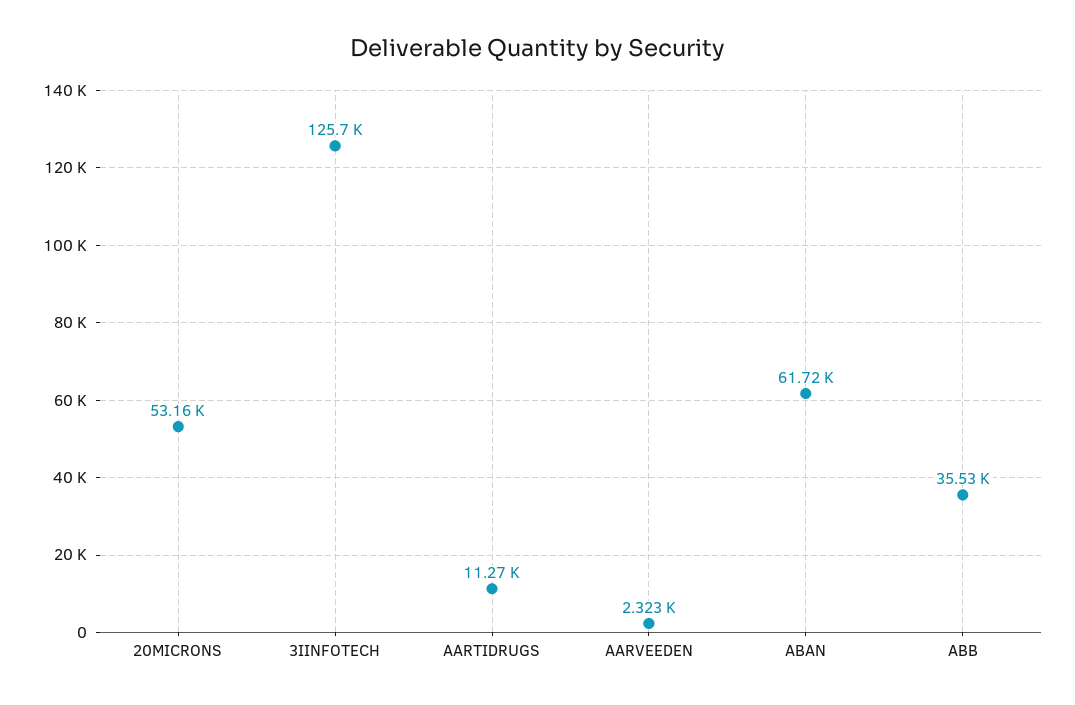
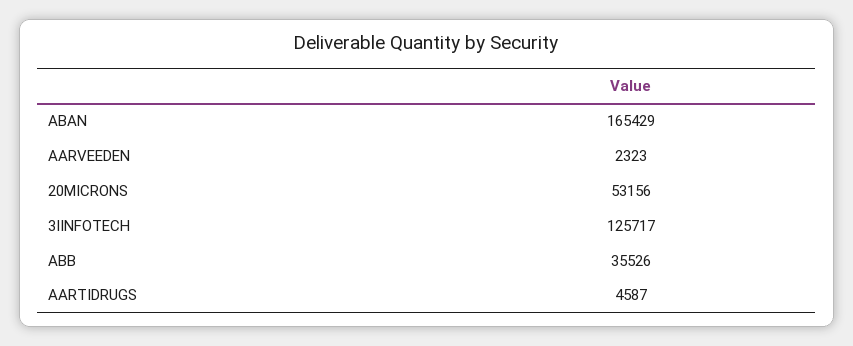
AARTIDRUGS: 11270 -> 4587
ABAN: 61720 -> 165429

